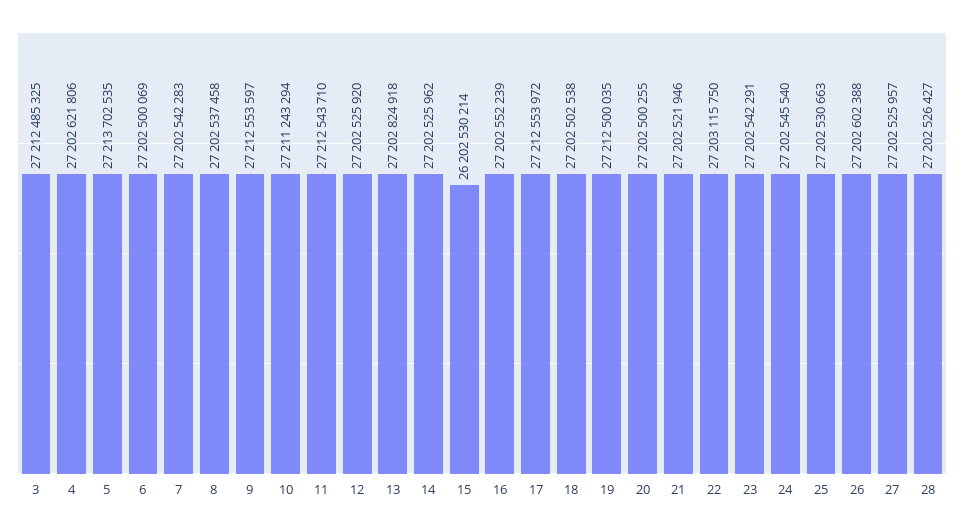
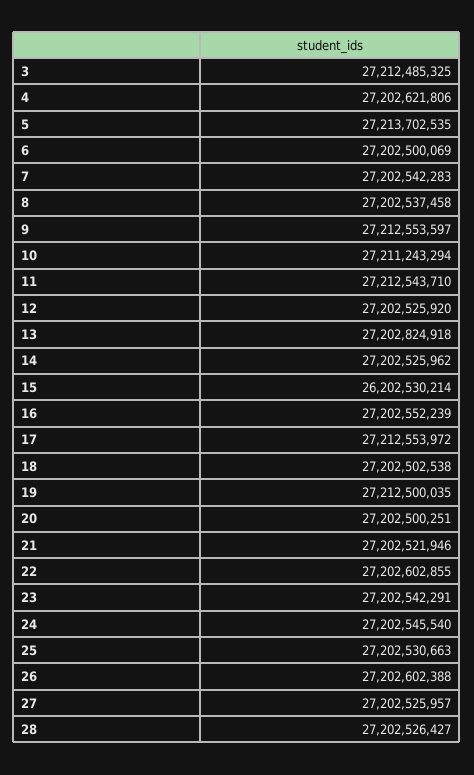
20: 27202500255 -> 27202500251
22: 27203115750 -> 27202602855

